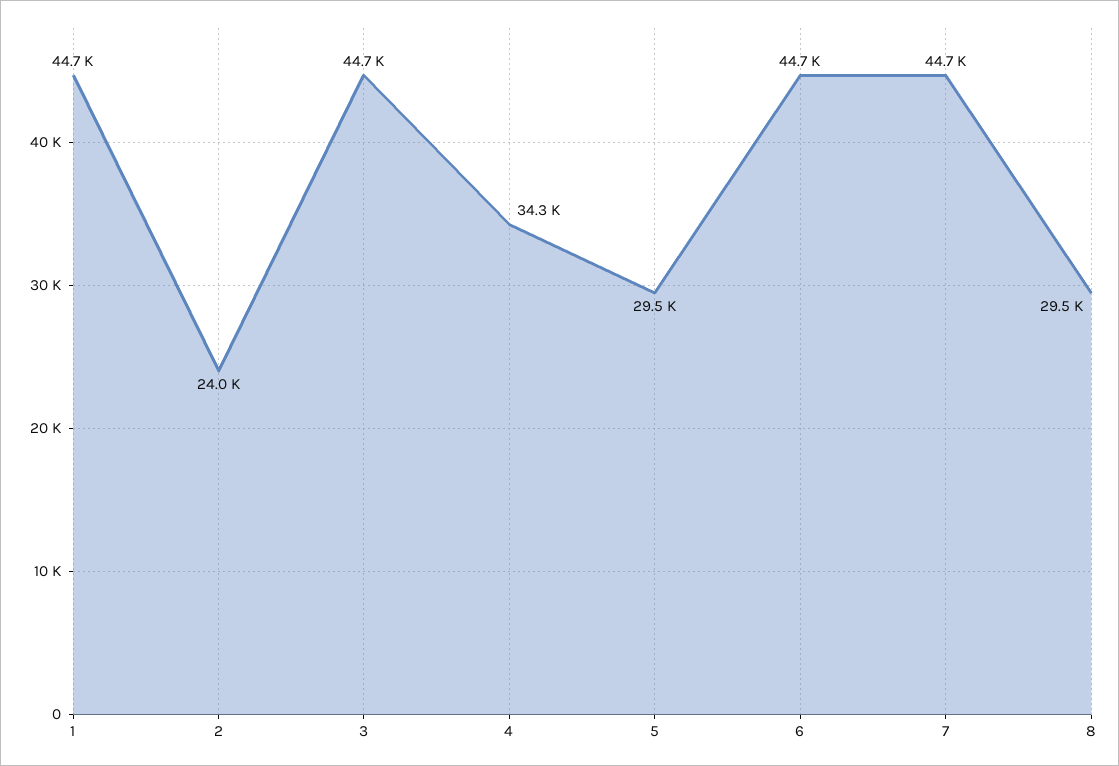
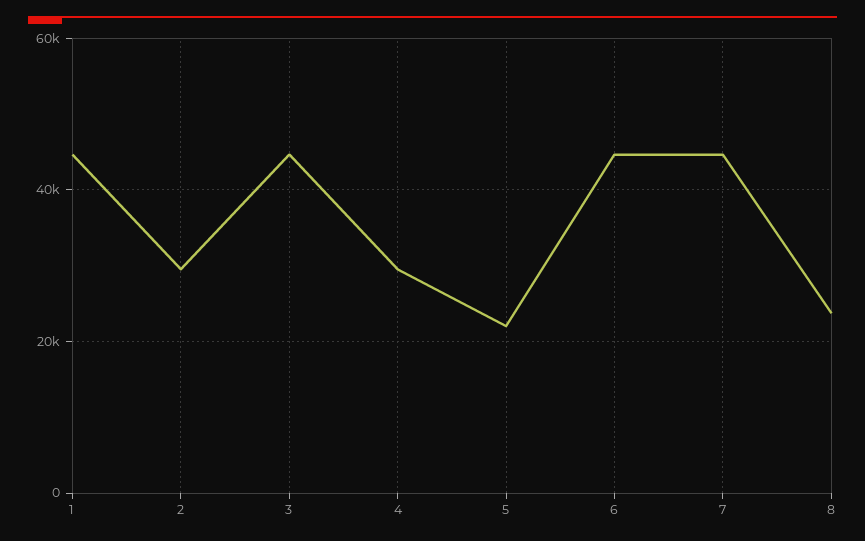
2: 24000 -> 30000
4: 34300 -> 30000
5: 29500 -> 22000
8: 29500 -> 24000

